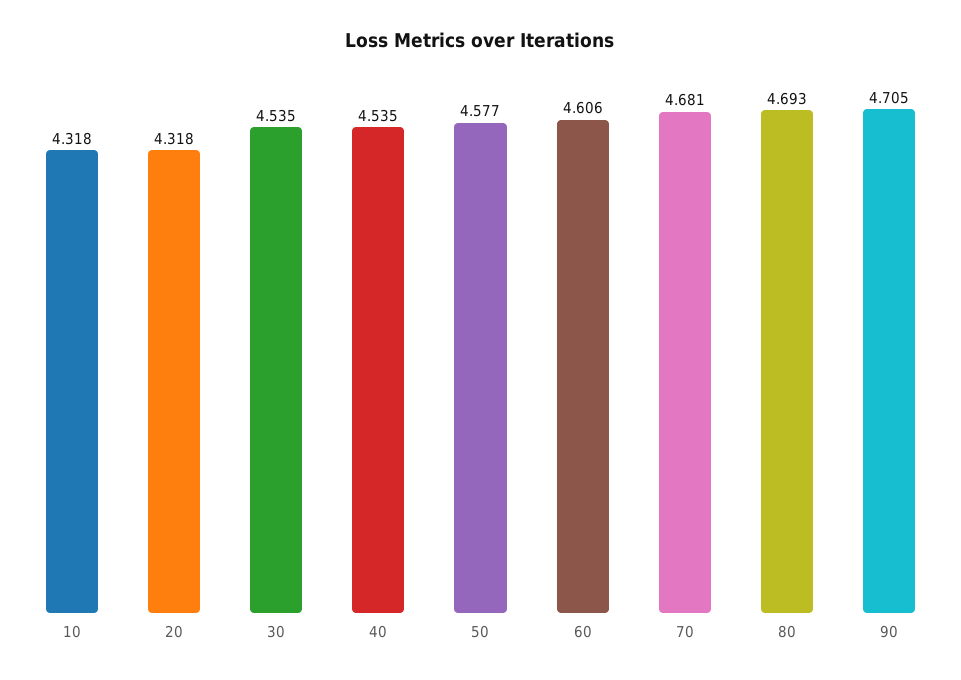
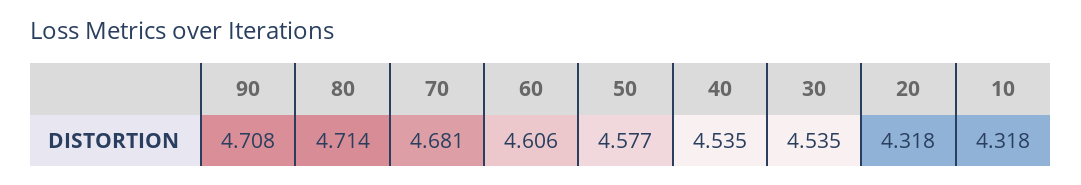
80: 4.693 -> 4.714
90: 4.705 -> 4.708

